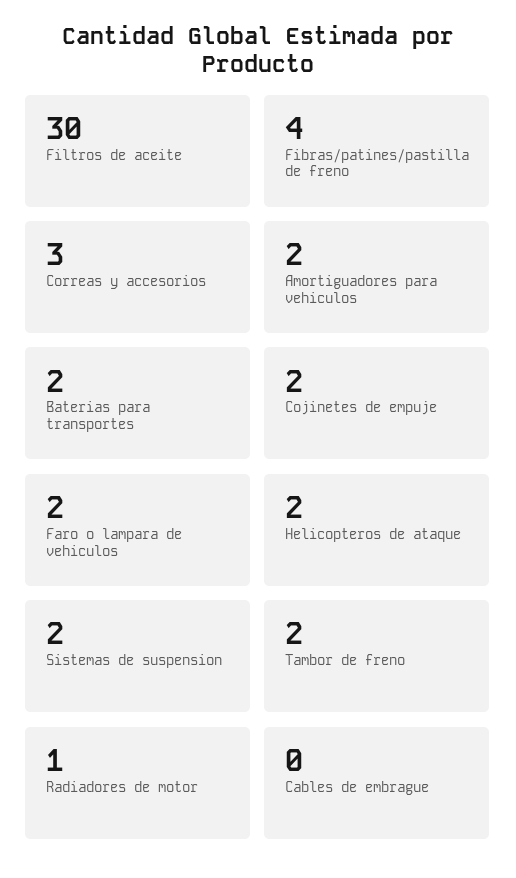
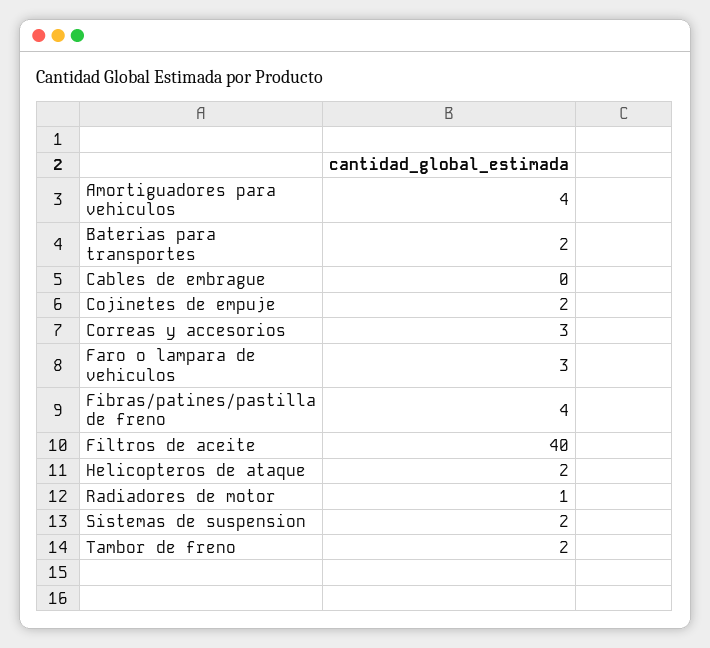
Filtros de aceite: 30 -> 40
Amortiguadores para vehiculos: 2 -> 4
Faro o lampara de vehiculos: 2 -> 3

